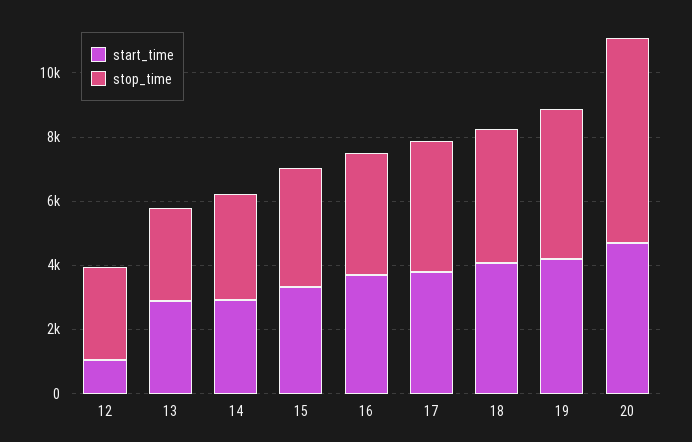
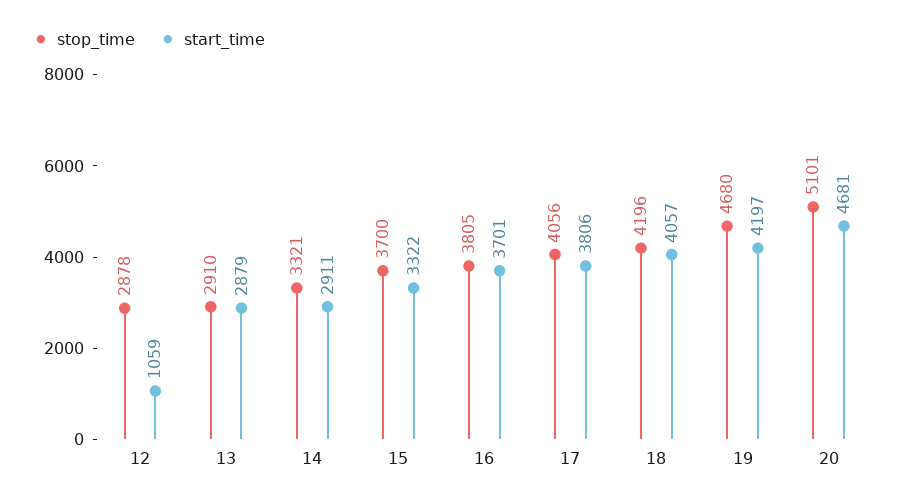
stop_time, 20: 6500 -> 5101

